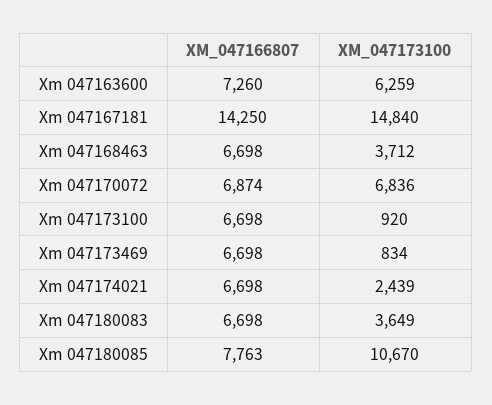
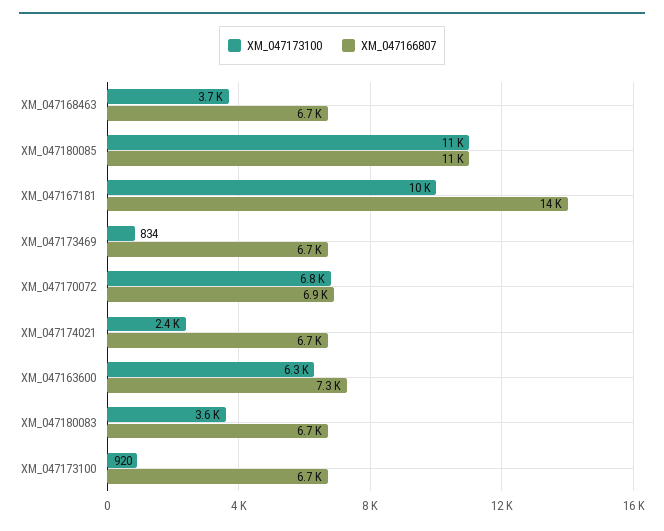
XM_047173100, Xm 047167181: 14840 -> 10000
XM_047166807, Xm 047180085: 7763 -> 11000

